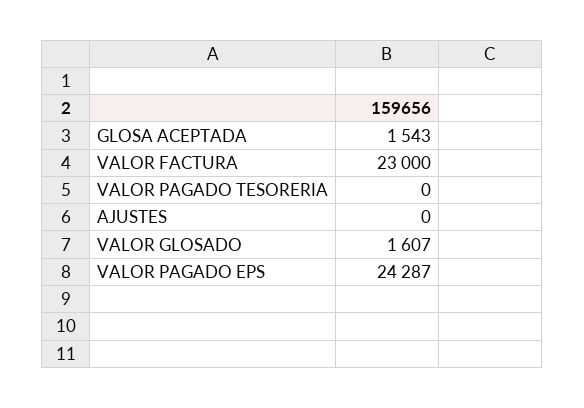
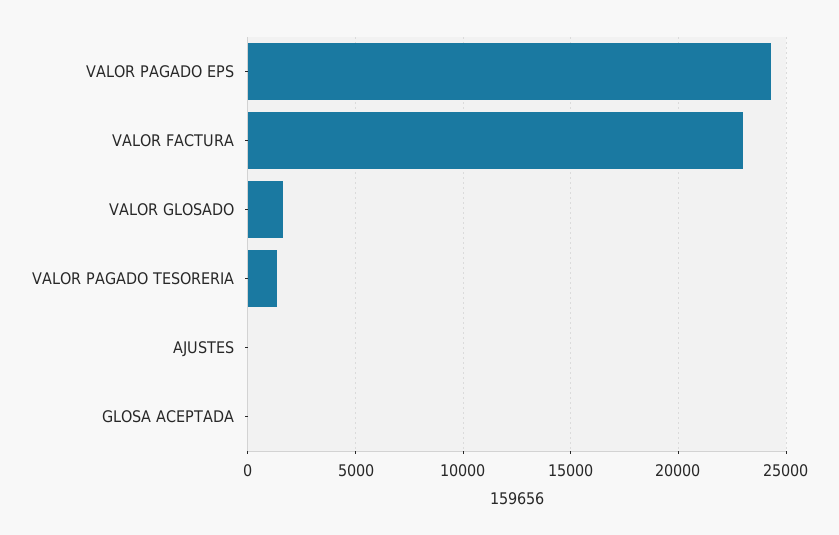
GLOSA ACEPTADA: 1543 -> 0
VALOR PAGADO TESORERIA: 0 -> 1500

